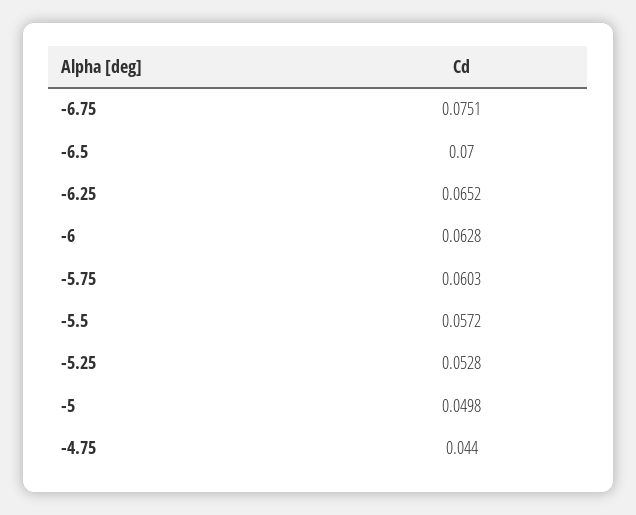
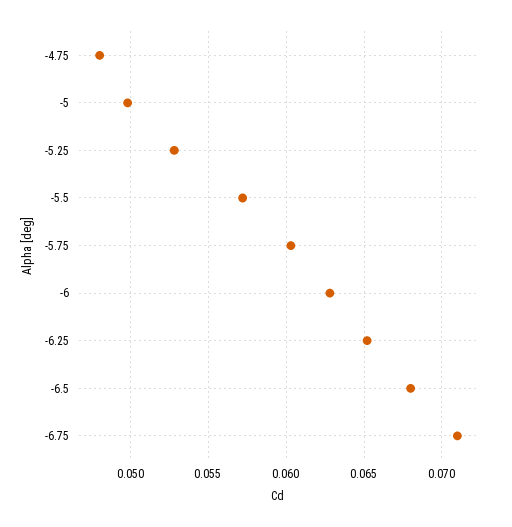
-6.75: 0.0751 -> 0.071
-6.5: 0.07 -> 0.068
-4.75: 0.044 -> 0.048

